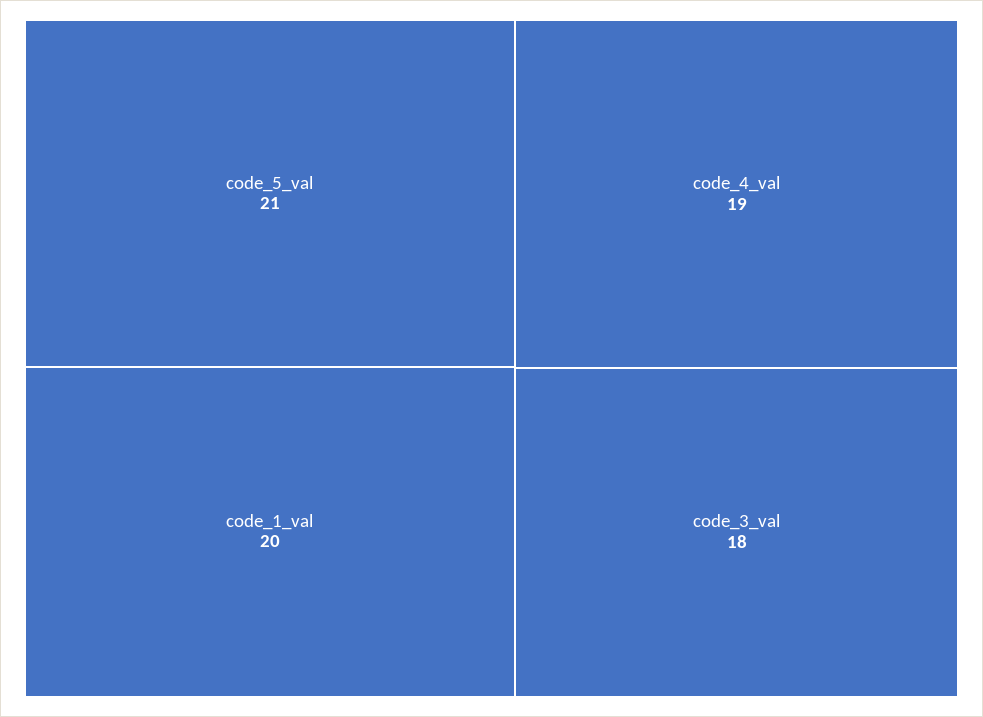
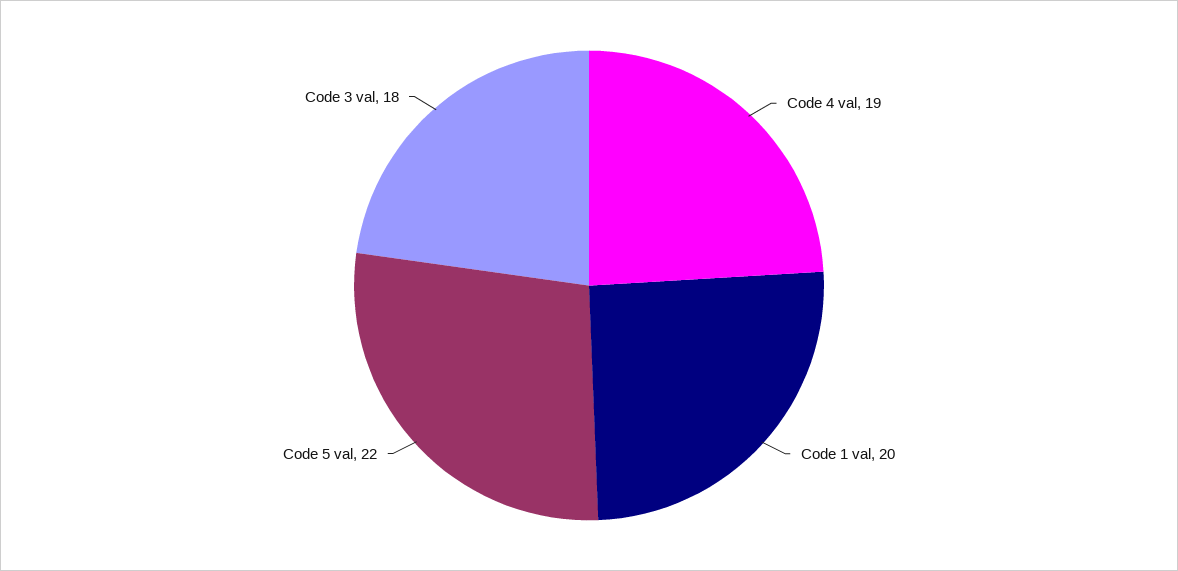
code_5_val: 21 -> 22

